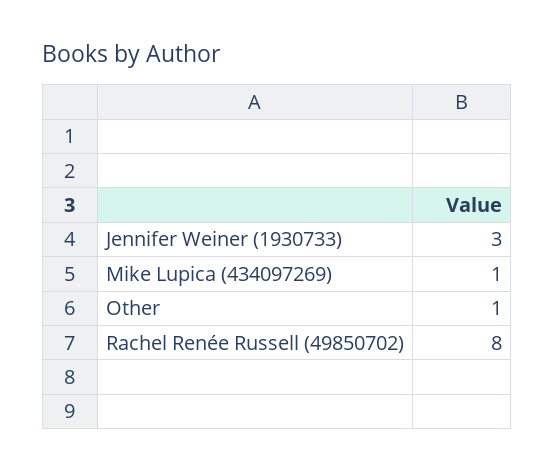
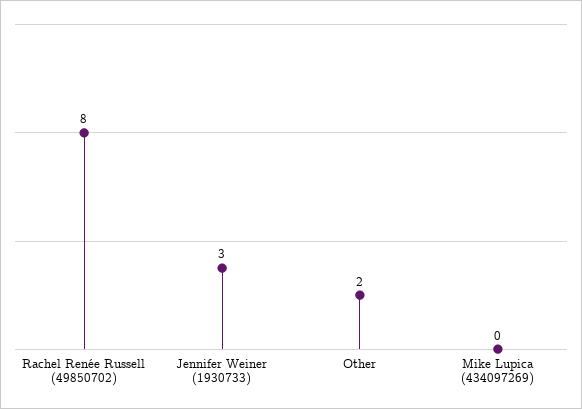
Mike Lupica (434097269): 1 -> 0
Other: 1 -> 2

